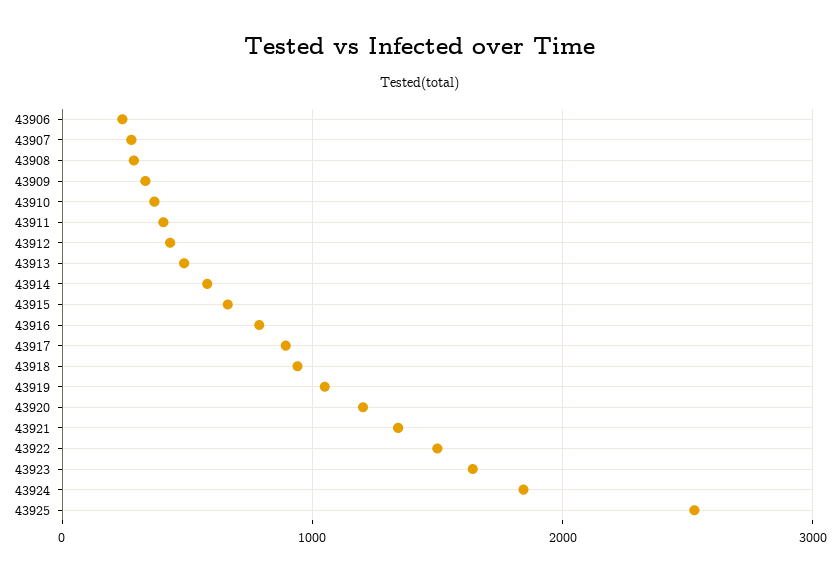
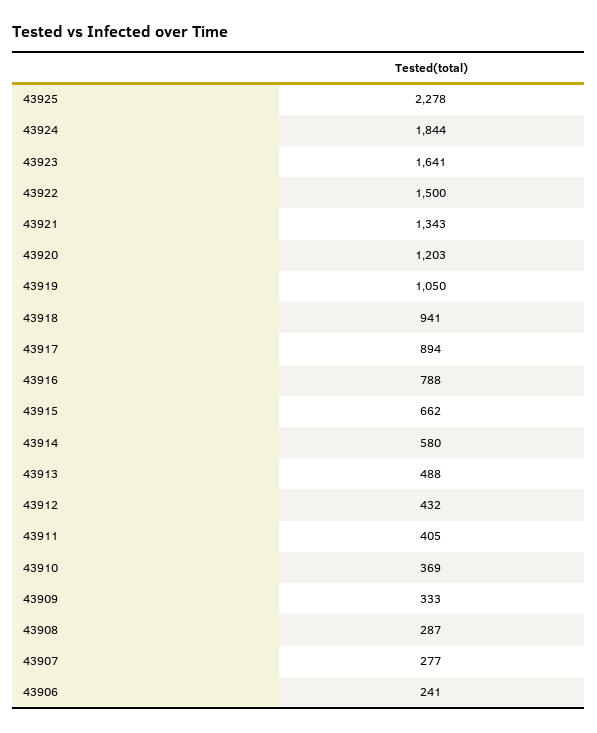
43925: 2500 -> 2278

